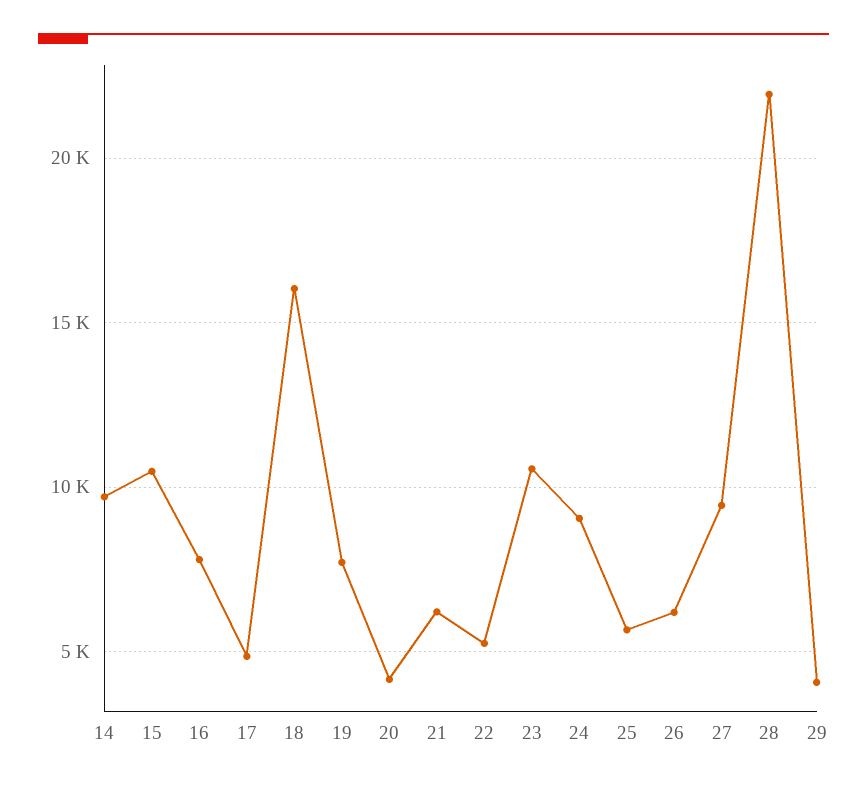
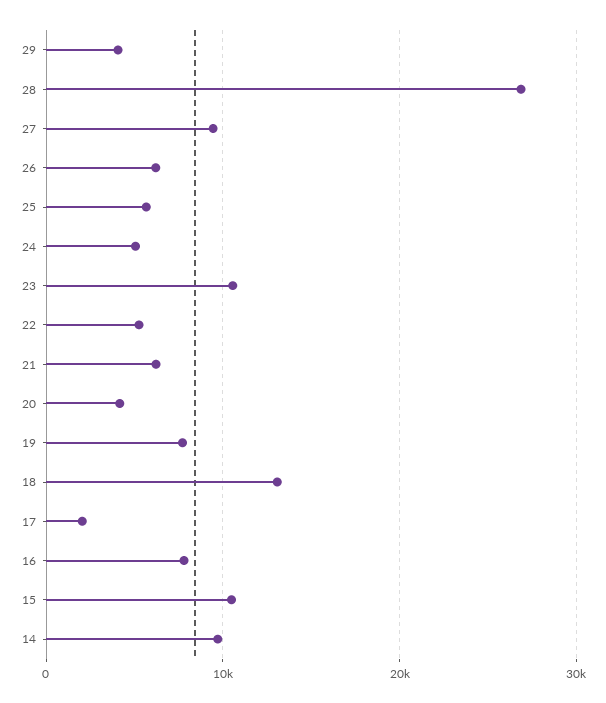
17: 5000 -> 2000
18: 16000 -> 13000
24: 9000 -> 5000
28: 22000 -> 27000

